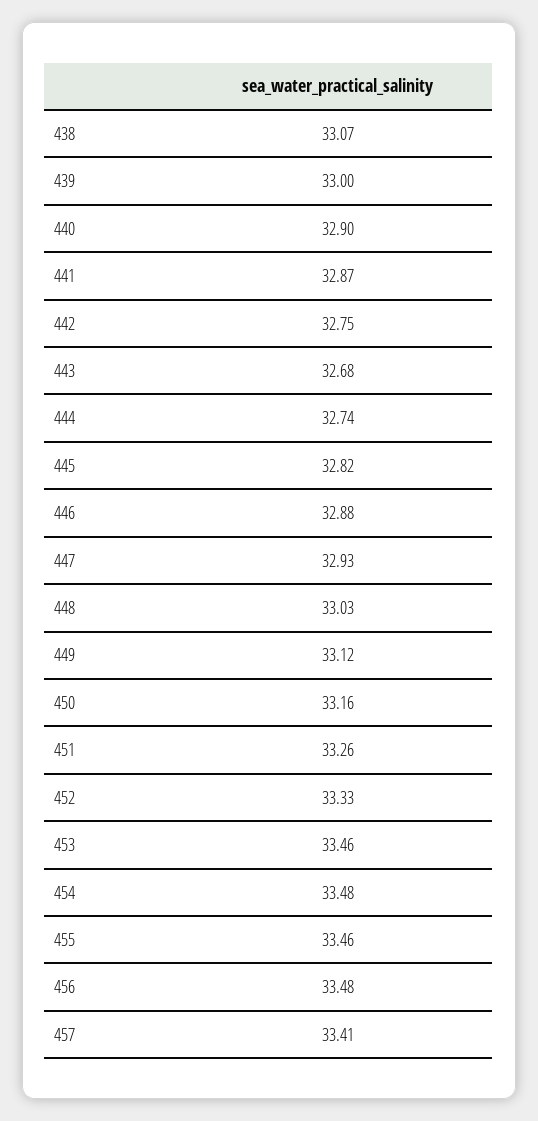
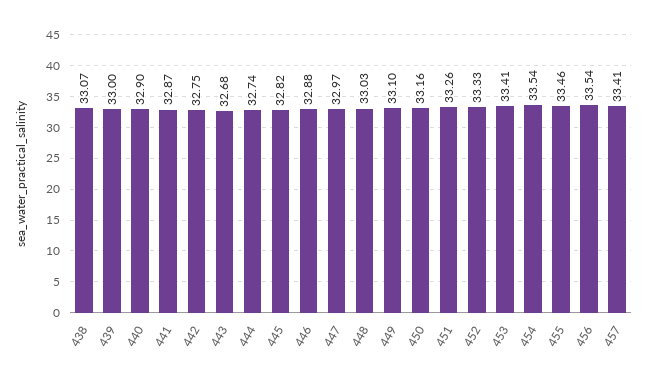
447: 32.93 -> 32.97
449: 33.12 -> 33.1
453: 33.46 -> 33.41
454: 33.48 -> 33.54
456: 33.48 -> 33.54

